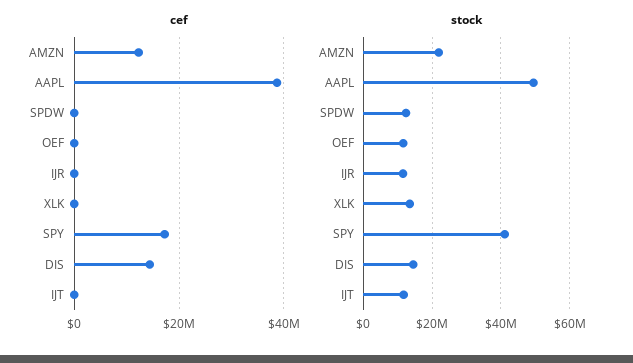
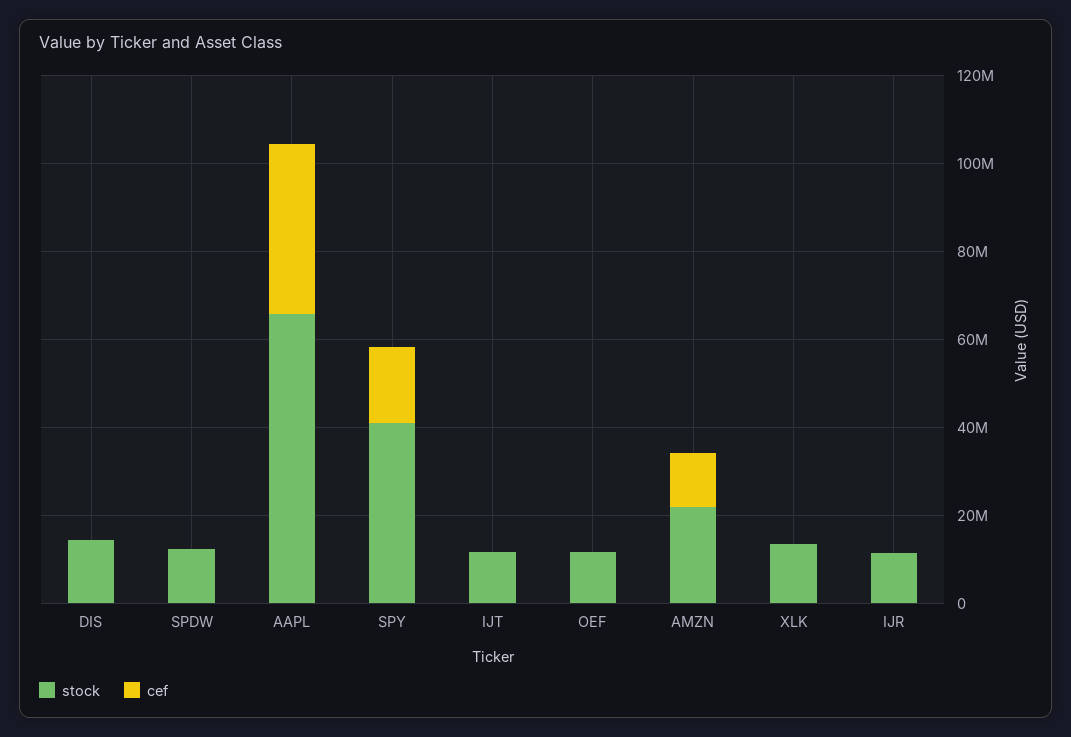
cef, DIS: 14000000 -> 0
stock, AAPL: 50000000 -> 65000000

